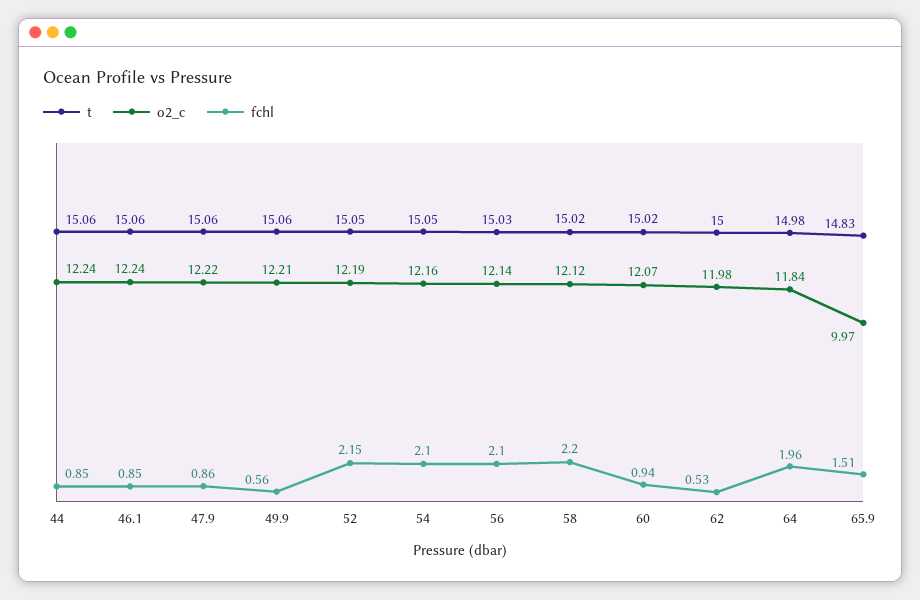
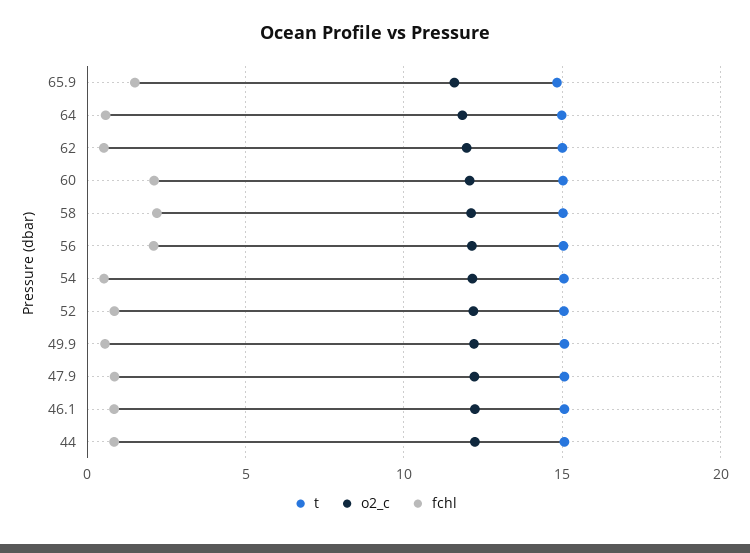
fchl, 52: 2.15 -> 1
fchl, 54: 2.1 -> 0.5
fchl, 60: 0.94 -> 2
fchl, 64: 1.96 -> 0.5
o2_c, 65.9: 9.97 -> 11.5

